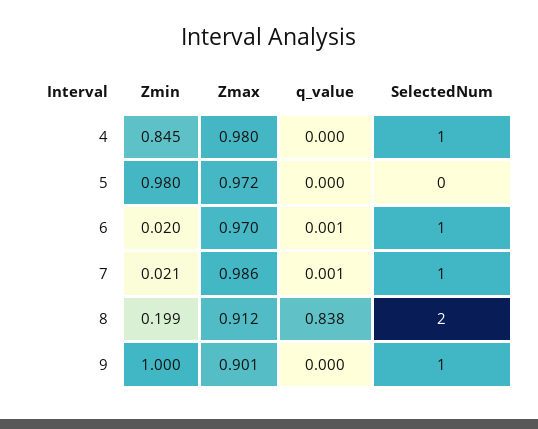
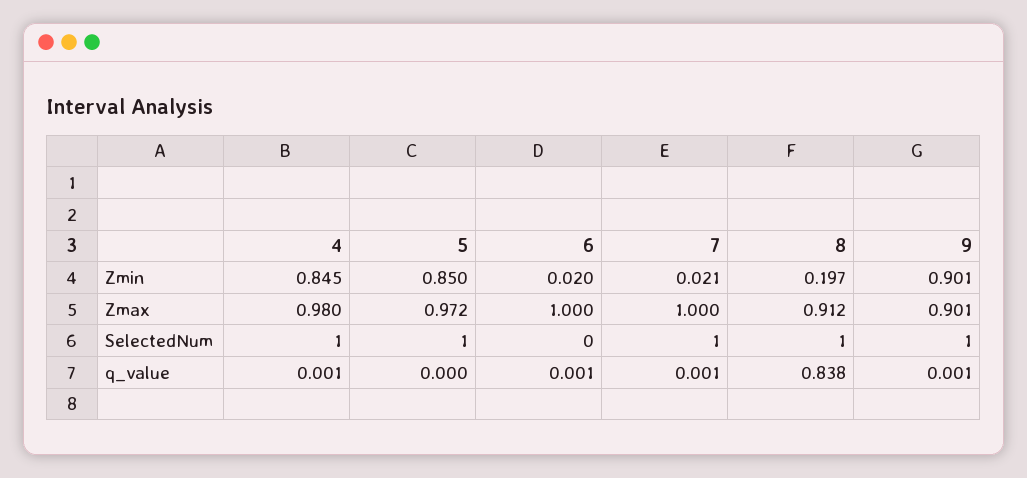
q_value, 4: 0 -> 0.001
Zmin, 5: 0.98 -> 0.85
SelectedNum, 5: 0 -> 1
Zmax, 6: 0.97 -> 1
SelectedNum, 6: 1 -> 0
Zmax, 7: 0.986 -> 1
Zmin, 8: 0.199 -> 0.197
SelectedNum, 8: 2 -> 1
Zmin, 9: 1 -> 0.901
q_value, 9: 0 -> 0.001

